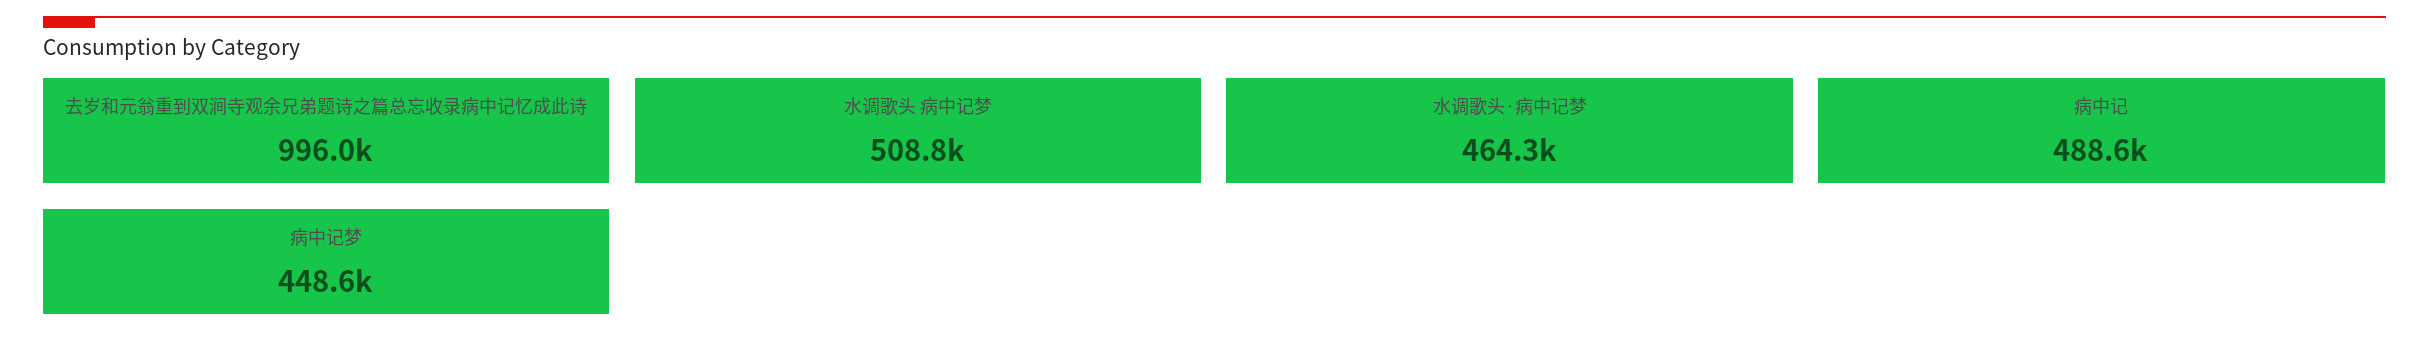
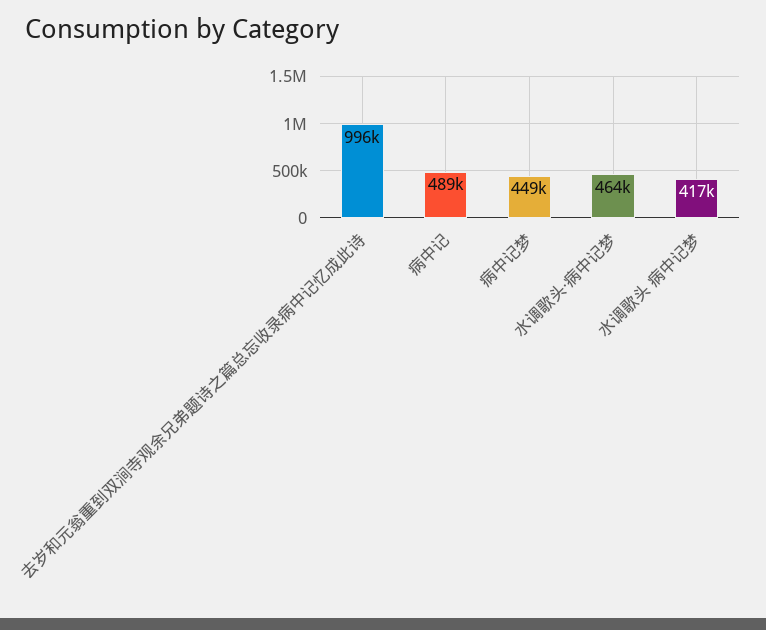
水调歌头 病中记梦: 508800 -> 417000

